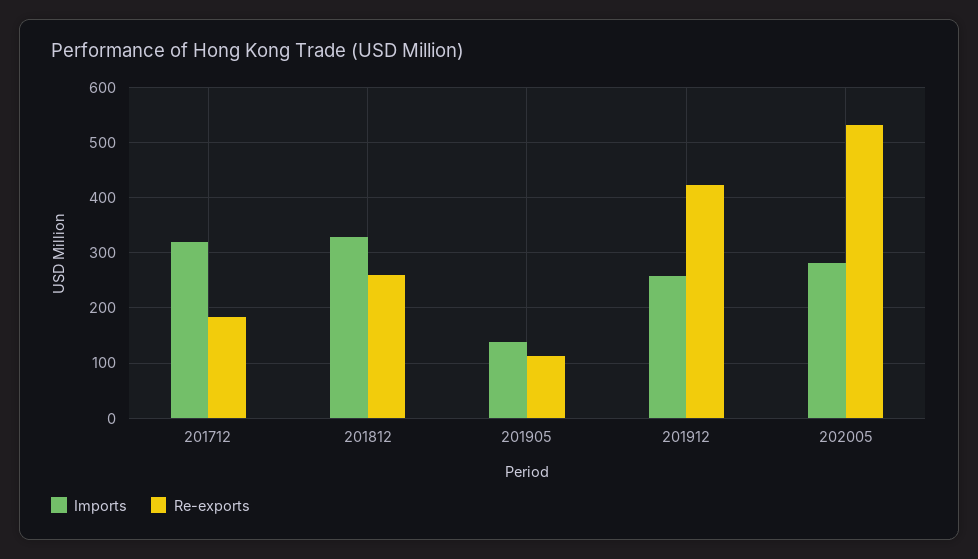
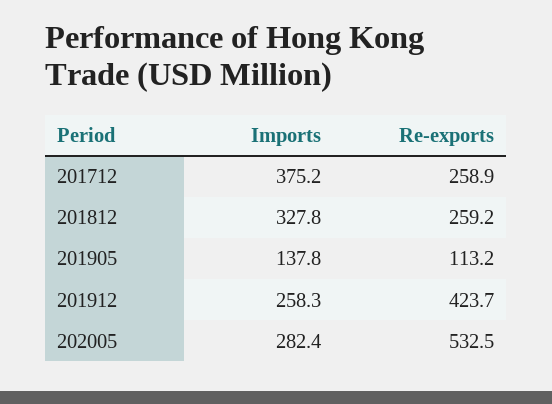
Imports, 201712: 320 -> 375.2
Re-exports, 201712: 180 -> 258.9

